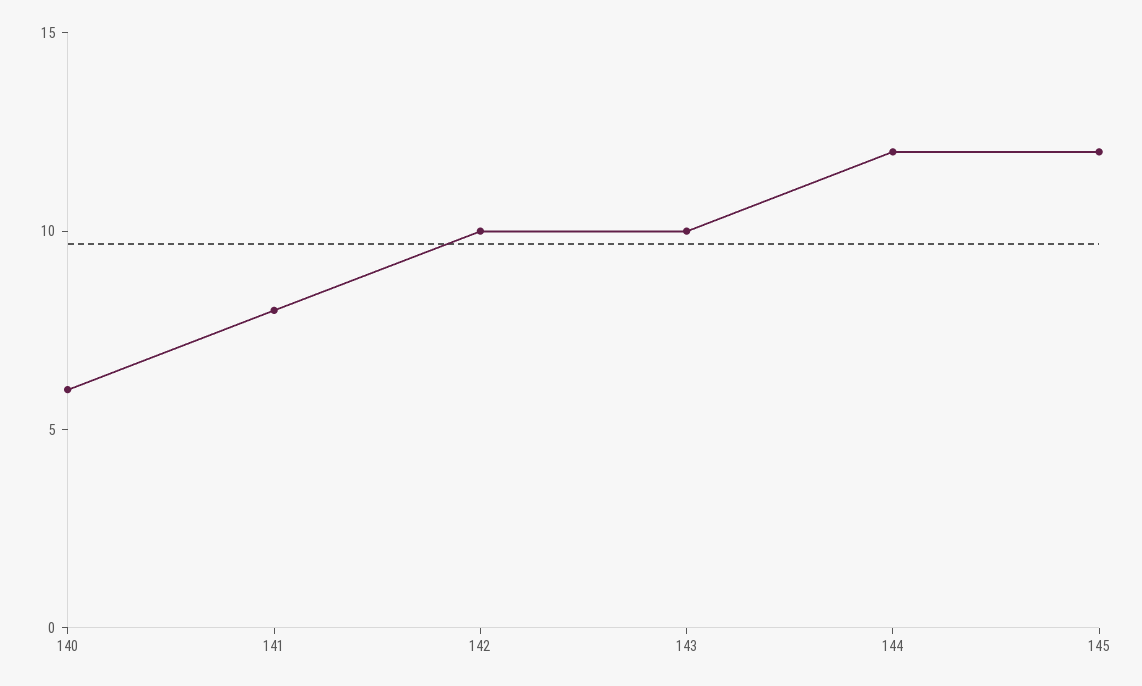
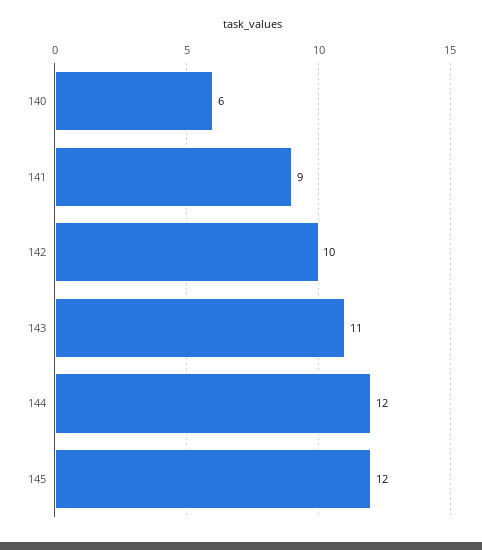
141: 8 -> 9
143: 10 -> 11

